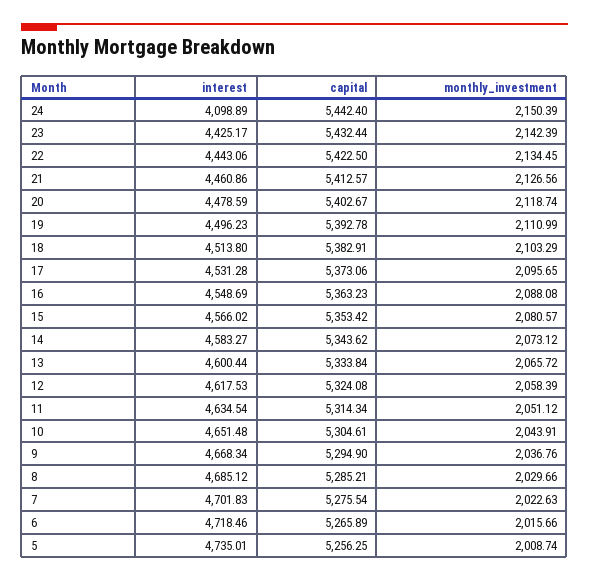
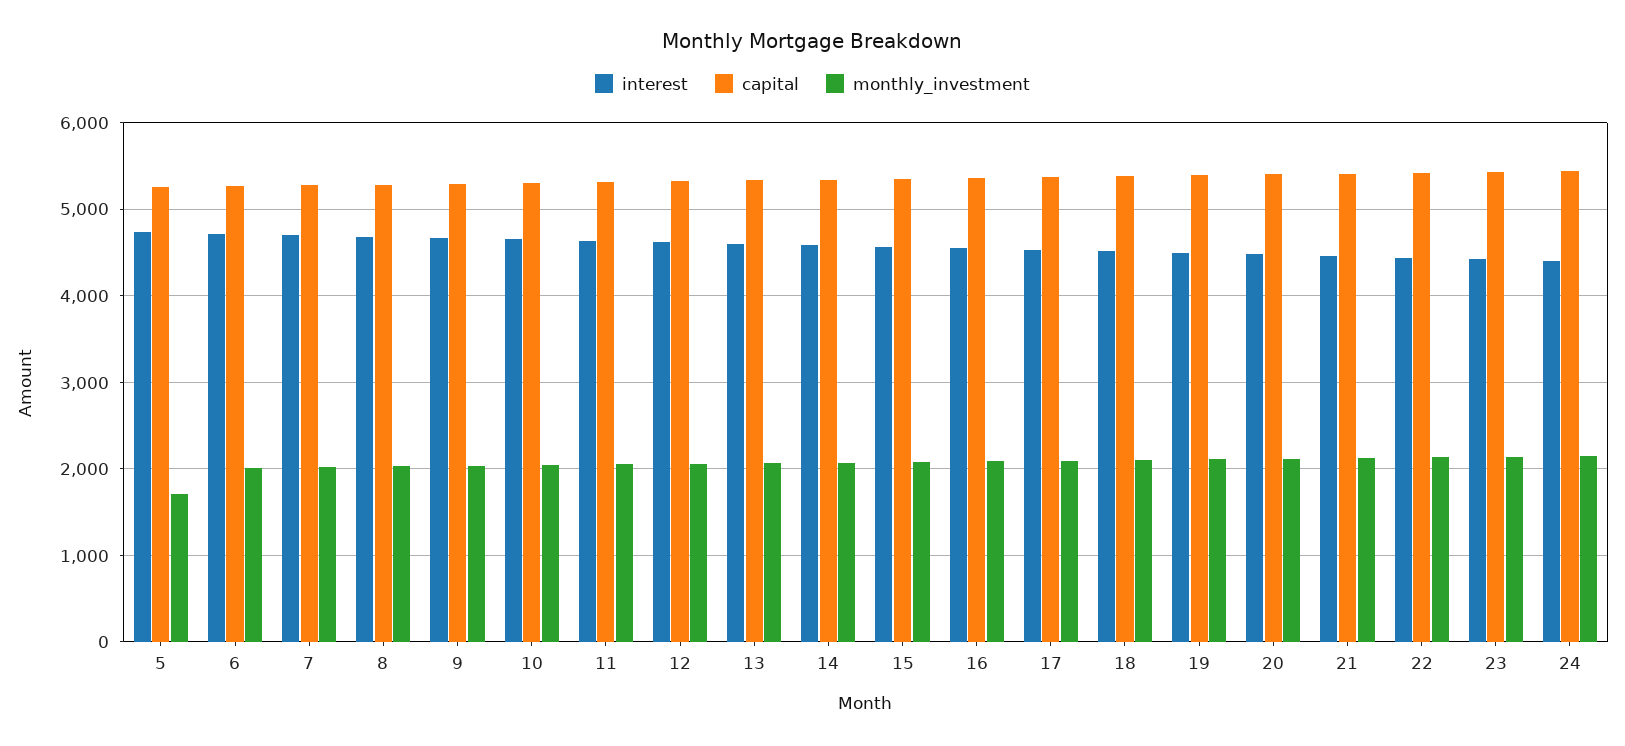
interest, 24: 4098.89 -> 4400
monthly_investment, 5: 2008.74 -> 1700

